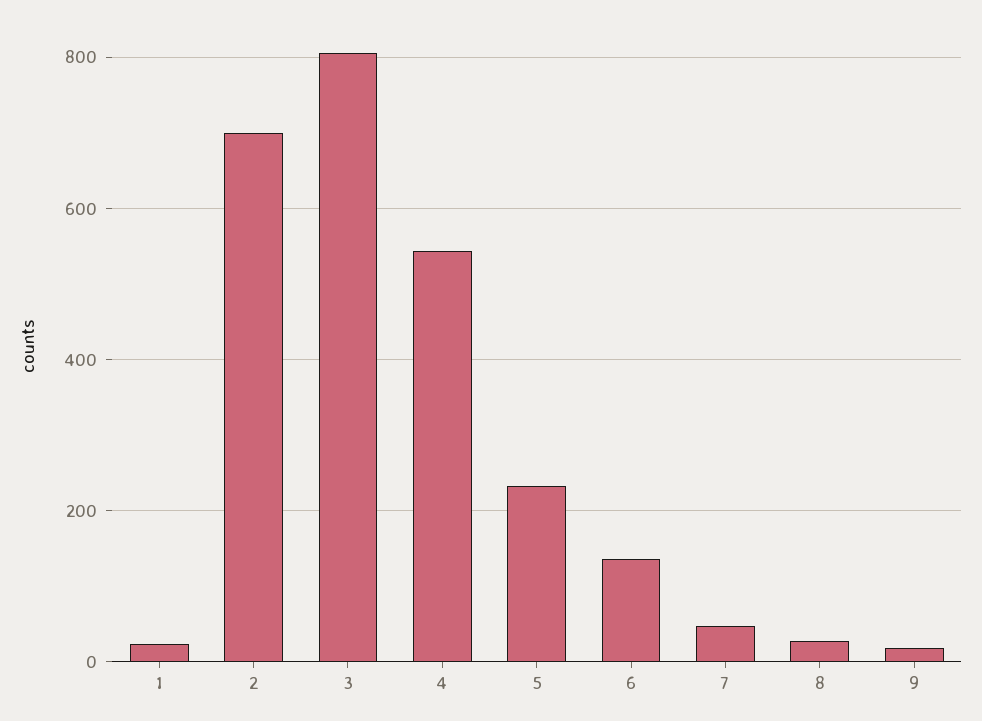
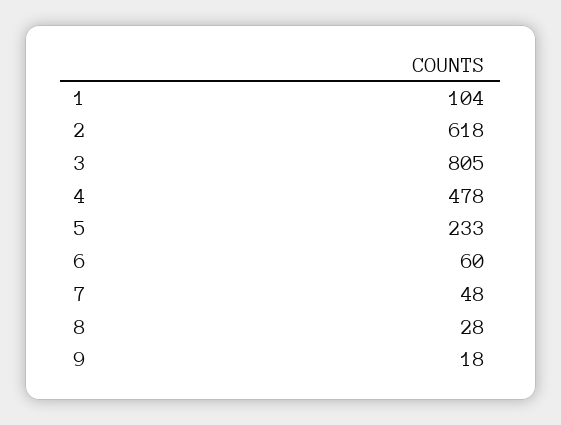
1: 20 -> 104
2: 700 -> 618
4: 540 -> 478
6: 140 -> 60

